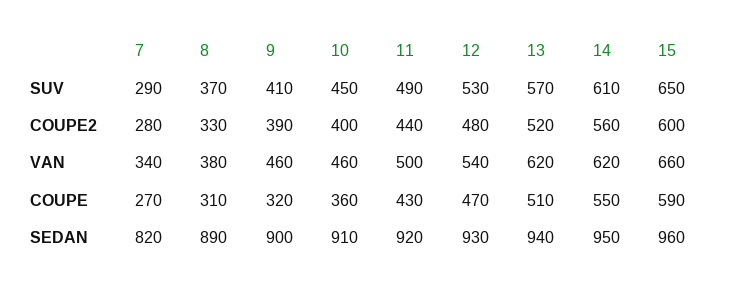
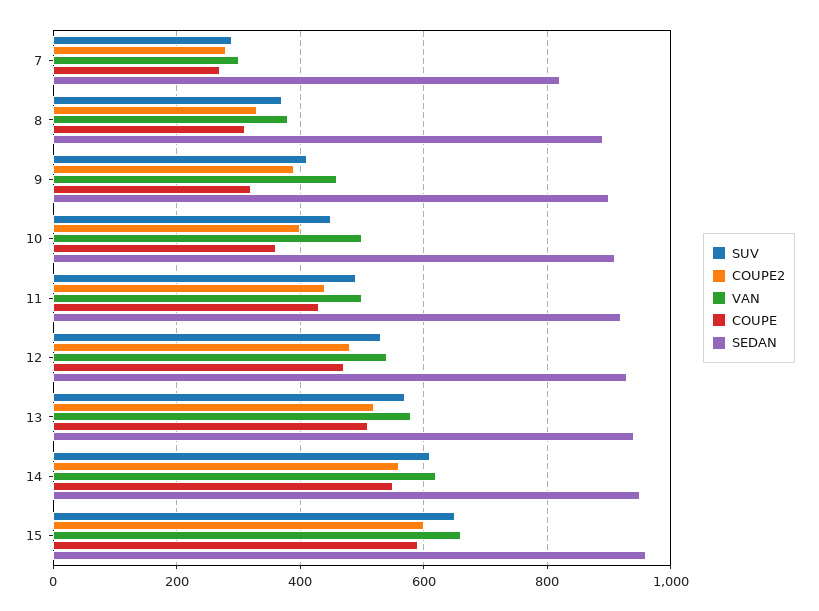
VAN, 7: 340 -> 300
VAN, 10: 460 -> 500
VAN, 13: 620 -> 580

